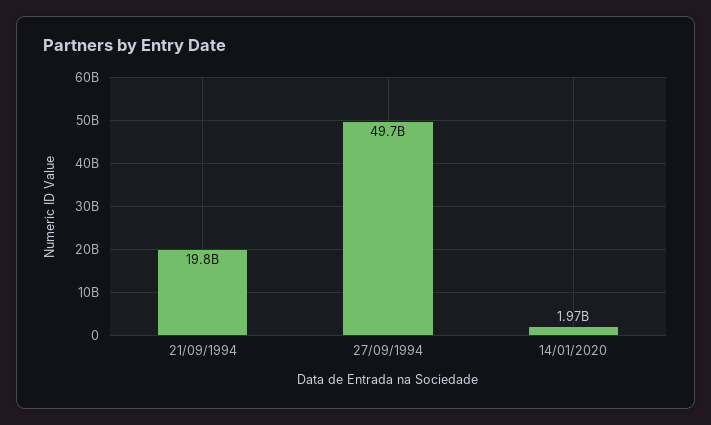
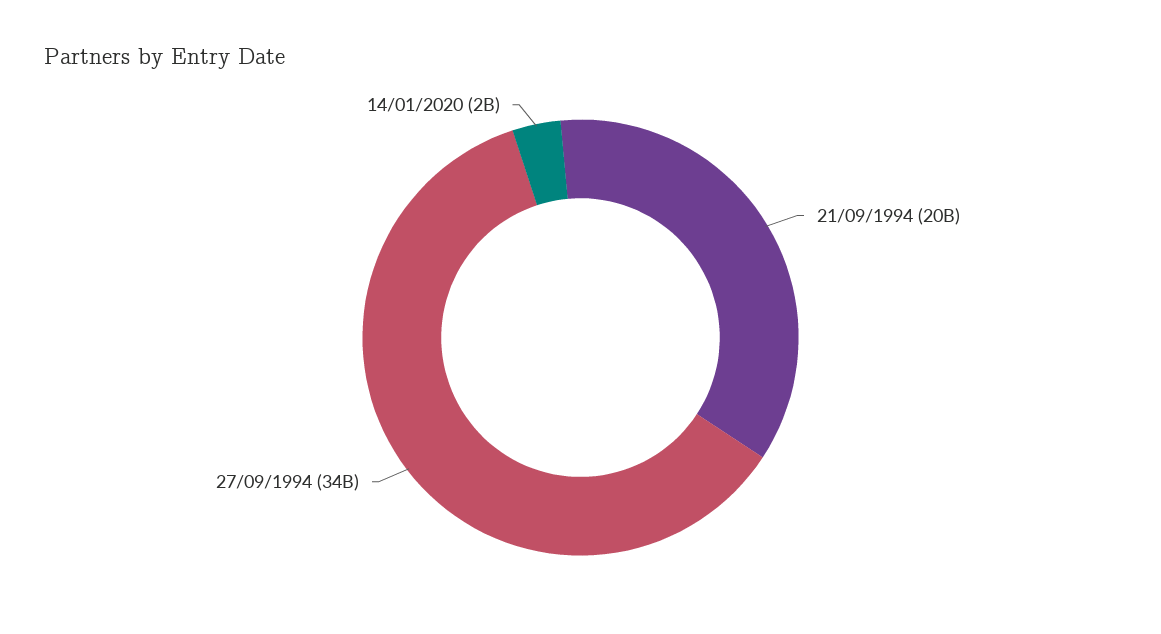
27/09/1994: 49700000000 -> 34000000000

